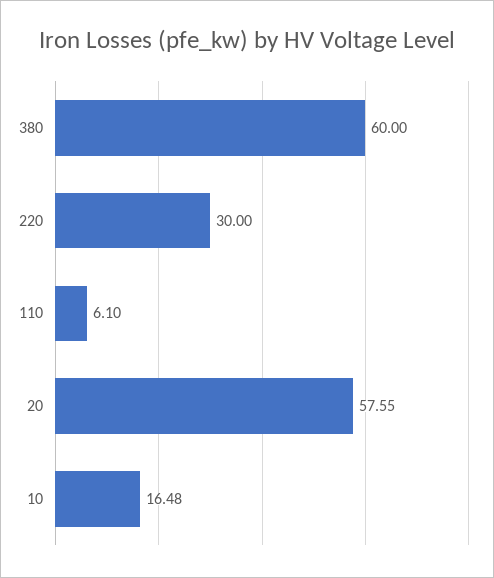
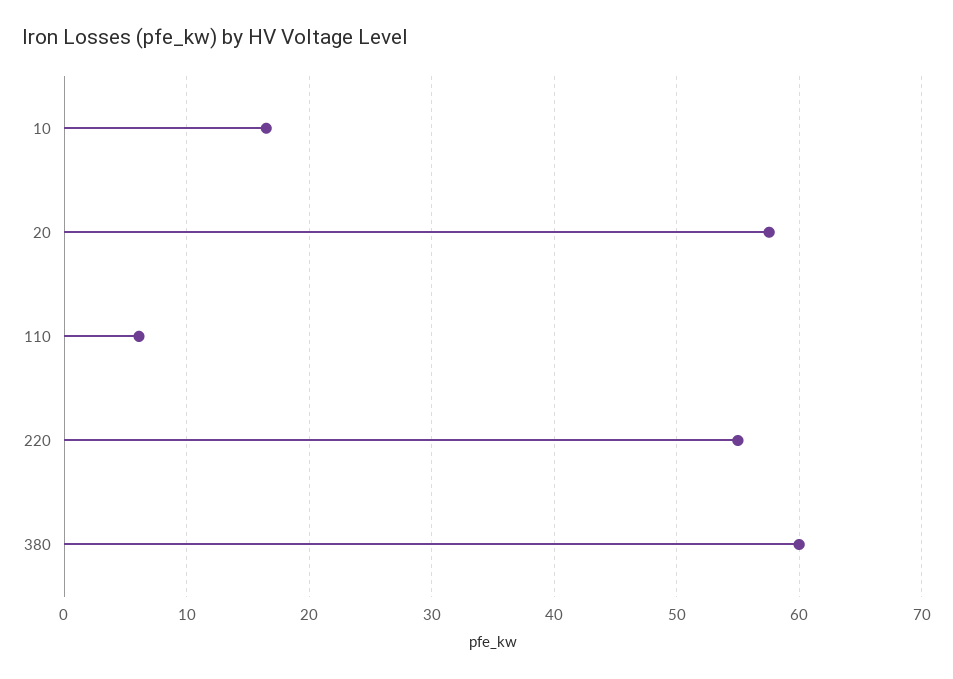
220: 30 -> 55

